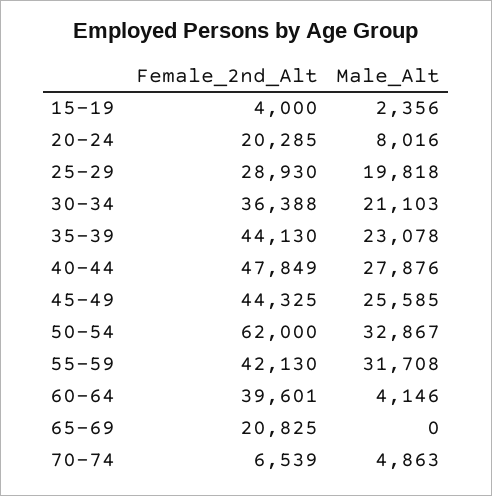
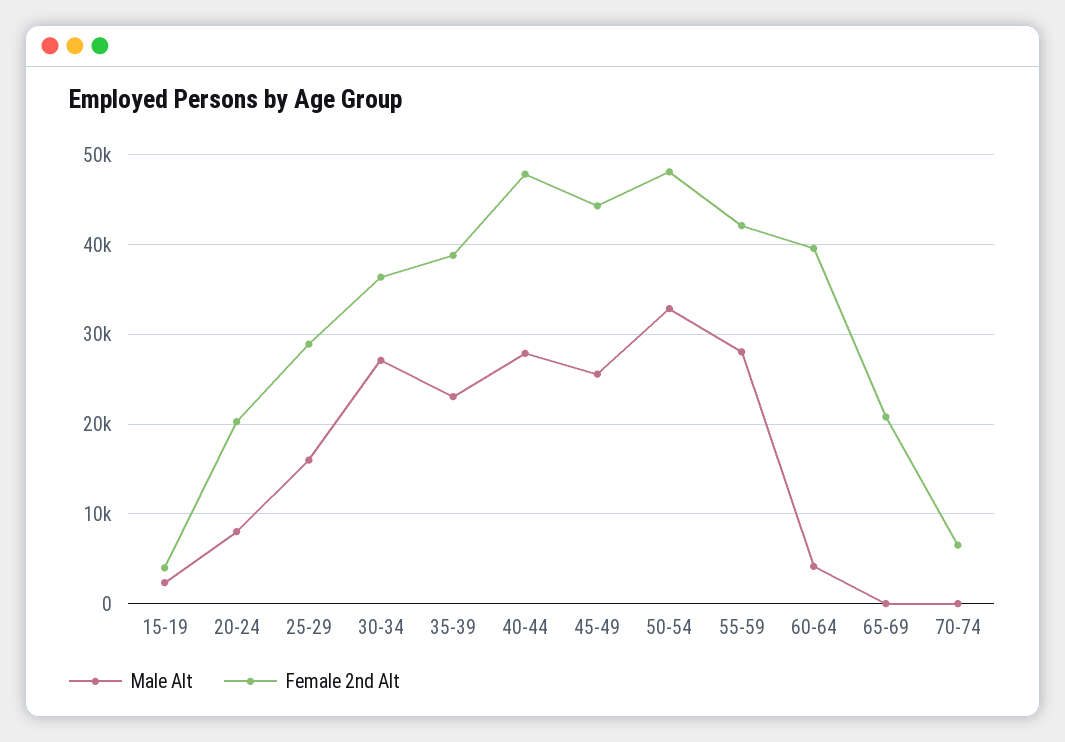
Male_Alt, 25-29: 19818 -> 16000
Male_Alt, 30-34: 21103 -> 27000
Female_2nd_Alt, 35-39: 44130 -> 39000
Female_2nd_Alt, 50-54: 62000 -> 48000
Male_Alt, 55-59: 31708 -> 28000
Male_Alt, 70-74: 4863 -> 0

